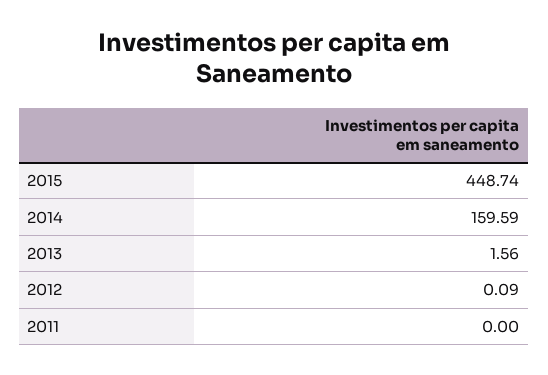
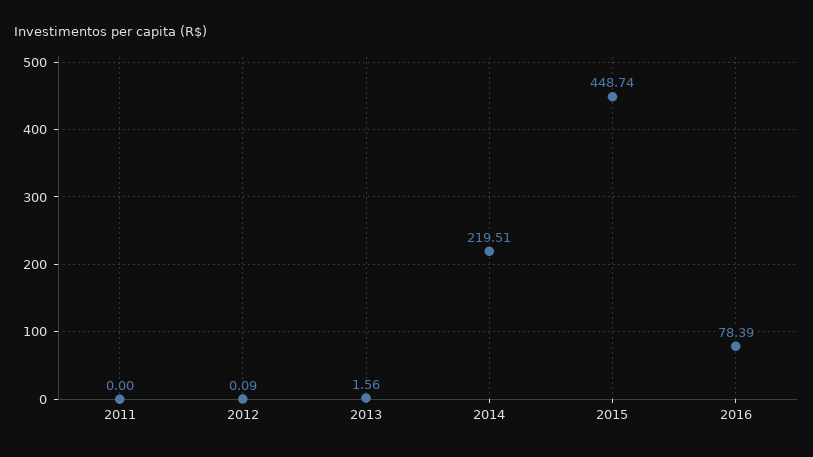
2014: 159.59 -> 219.51
2016: none -> 78.39

